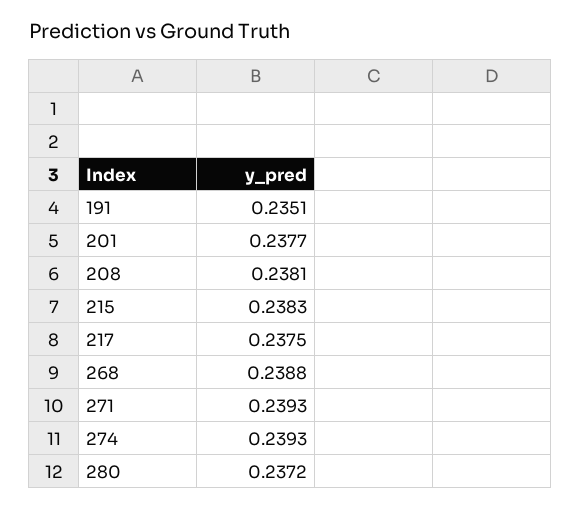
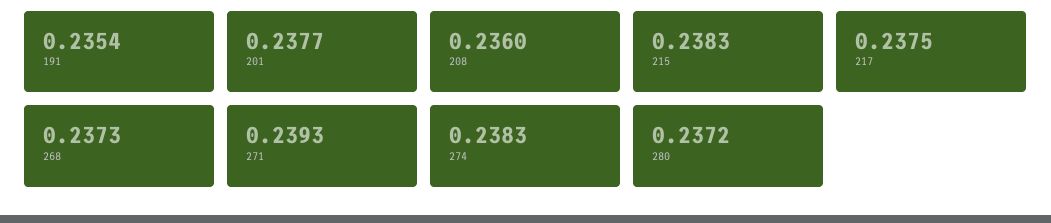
191: 0.2351 -> 0.2354
208: 0.2381 -> 0.236
268: 0.2388 -> 0.2373
274: 0.2393 -> 0.2383

